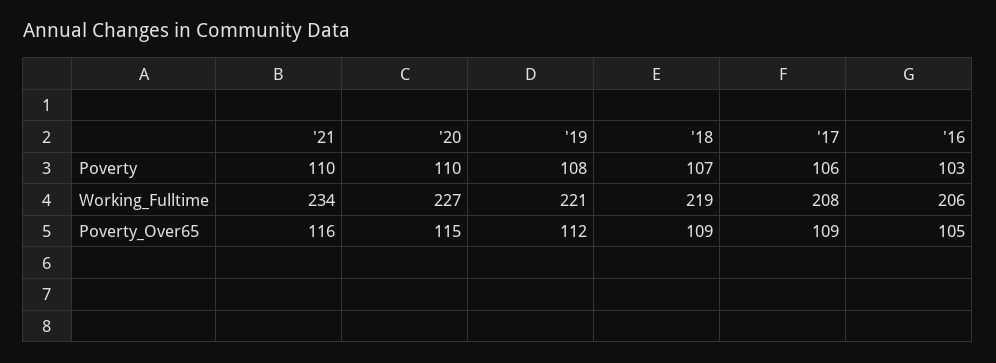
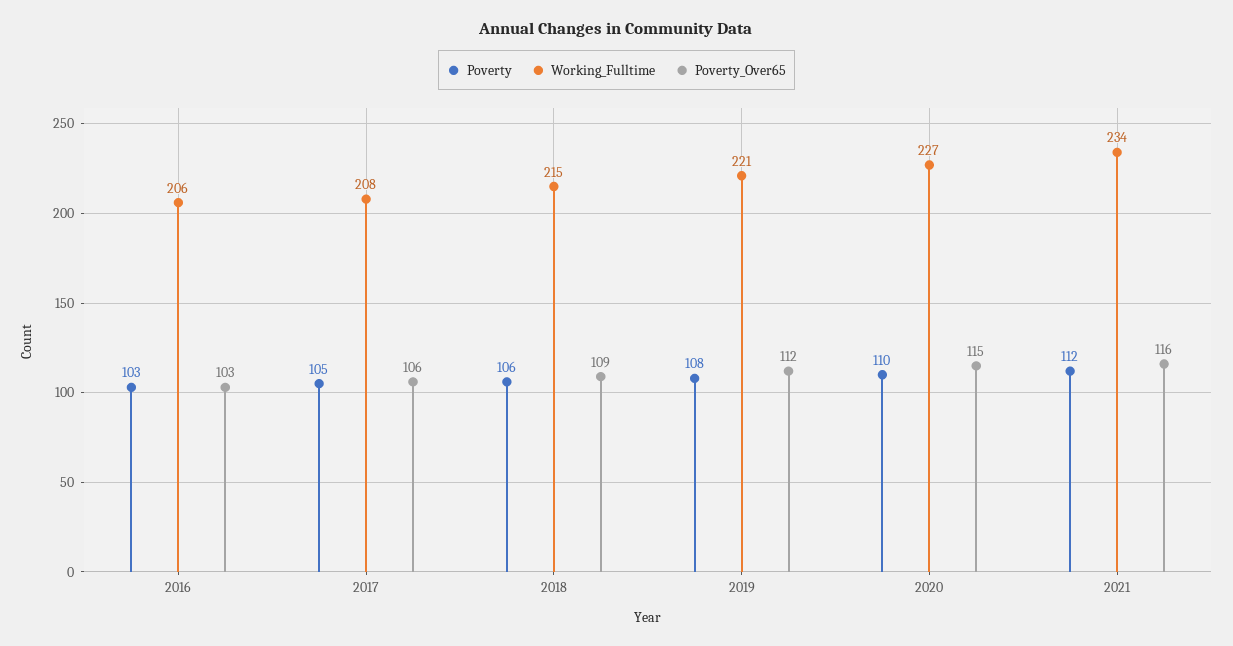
Poverty, '21: 110 -> 112
Poverty, '18: 107 -> 106
Poverty, '17: 106 -> 105
Working_Fulltime, '18: 219 -> 215
Poverty_Over65, '17: 109 -> 106
Poverty_Over65, '16: 105 -> 103

